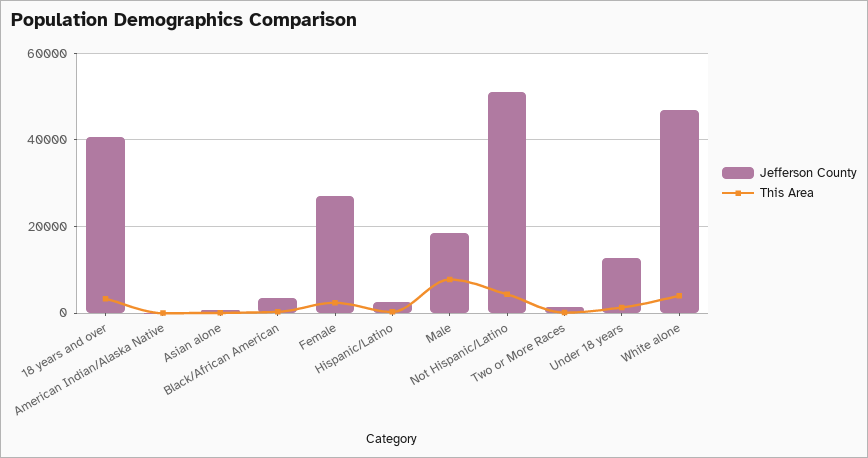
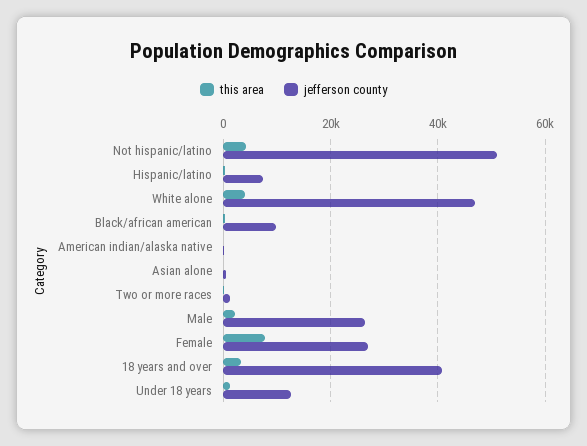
Jefferson County, Black/African American: 4000 -> 10000
This Area, Female: 2000 -> 8000
Jefferson County, Hispanic/Latino: 2000 -> 8000
Jefferson County, Male: 18000 -> 26000
This Area, Male: 8000 -> 2000

